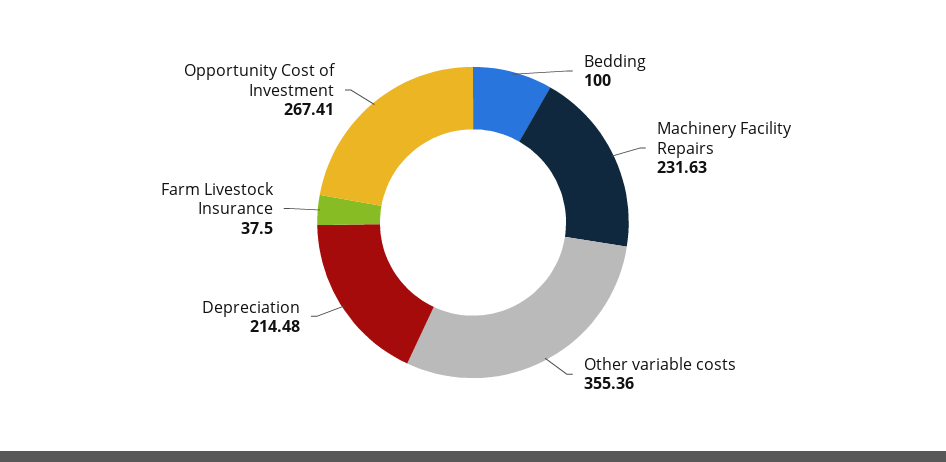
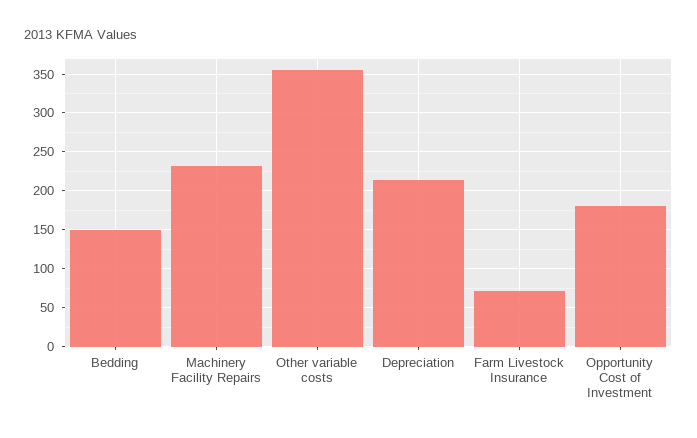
Bedding: 100 -> 150
Farm Livestock Insurance: 37.5 -> 70
Opportunity Cost of Investment: 267.41 -> 180

